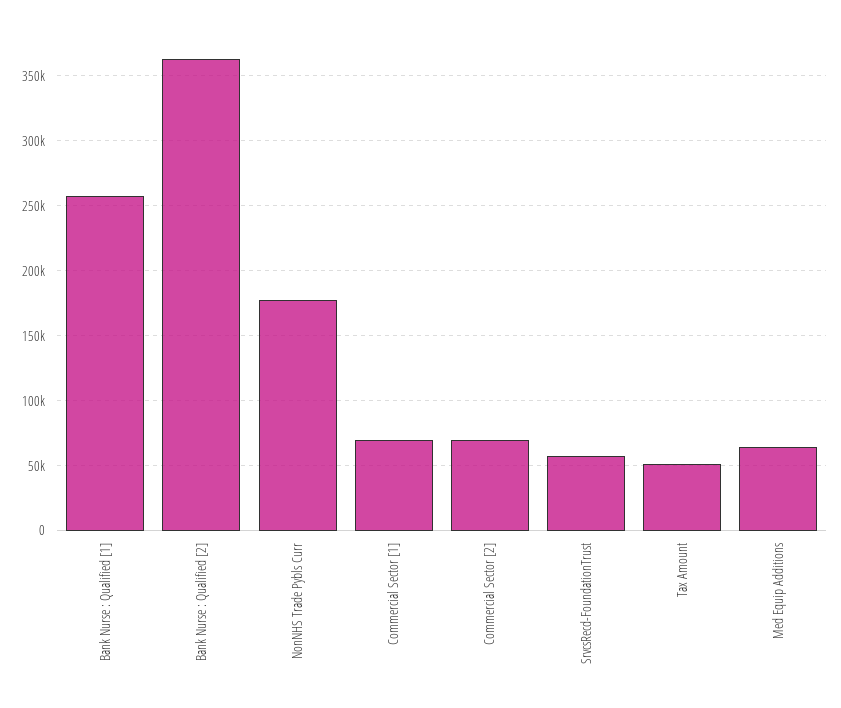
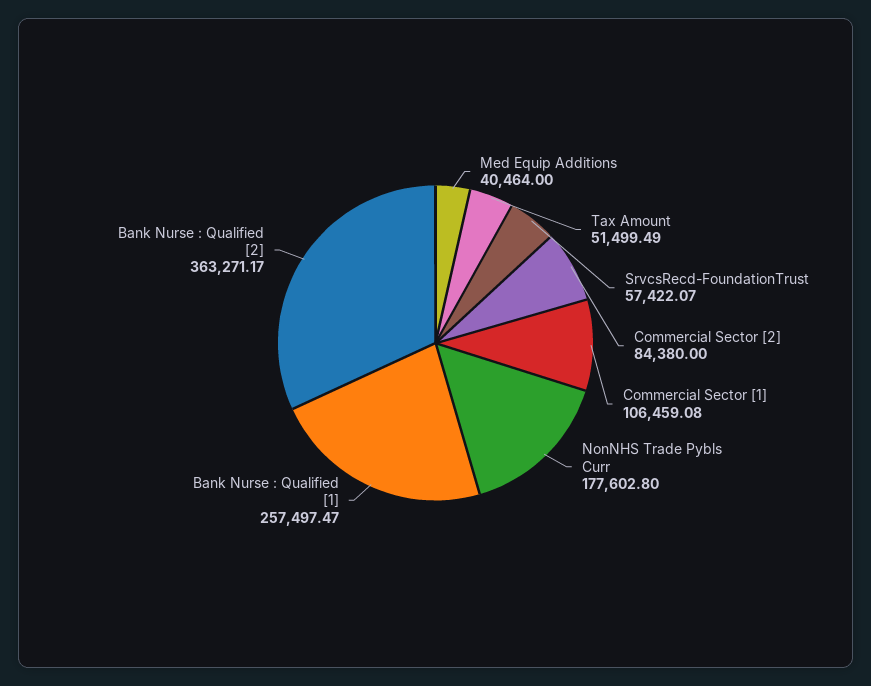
Commercial Sector [1]: 70000 -> 106459.08
Commercial Sector [2]: 70000 -> 84380
Med Equip Additions: 65000 -> 40464

